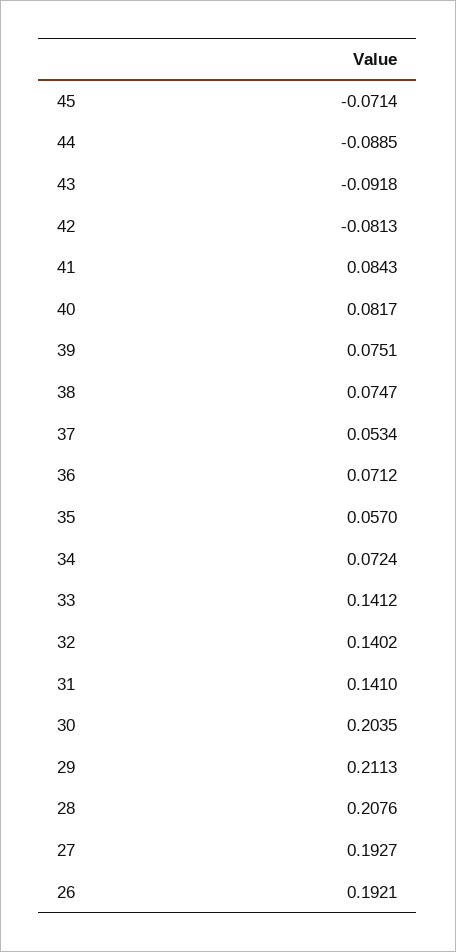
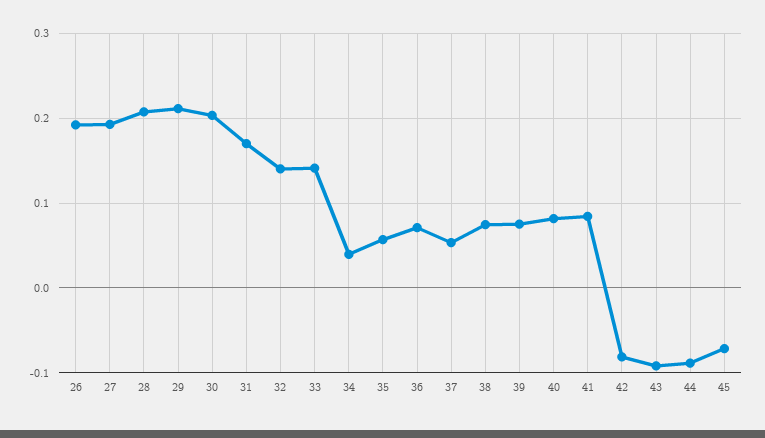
34: 0.0724 -> 0.04
31: 0.141 -> 0.17

